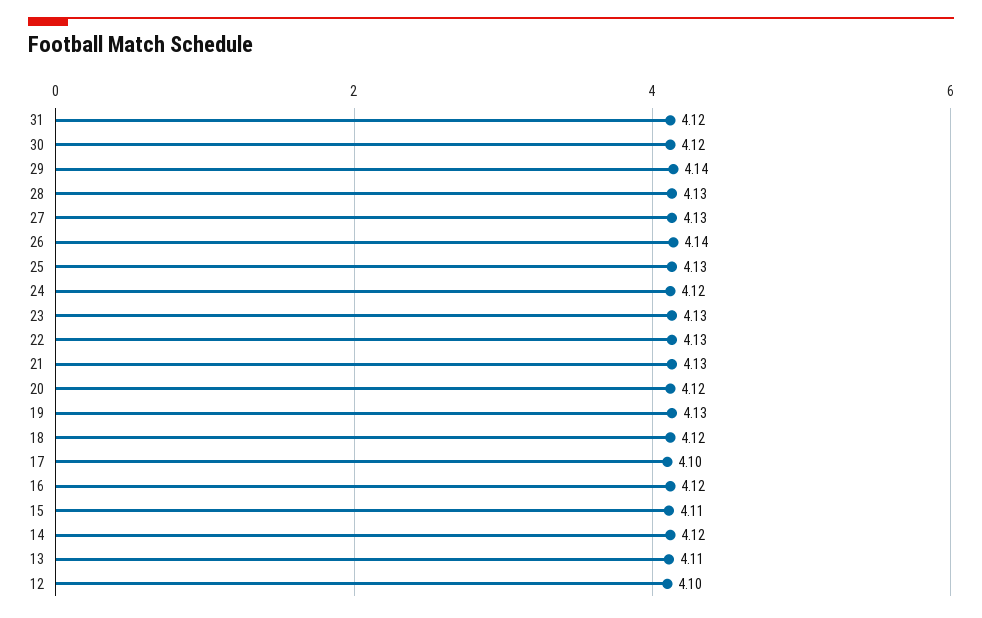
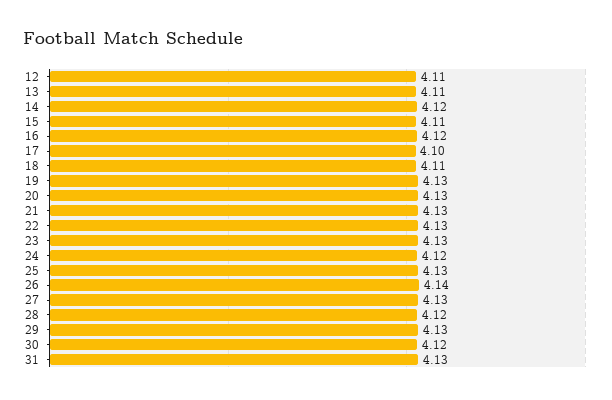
31: 4.12 -> 4.13
29: 4.14 -> 4.13
28: 4.13 -> 4.12
20: 4.12 -> 4.13
18: 4.12 -> 4.11
12: 4.1 -> 4.11

